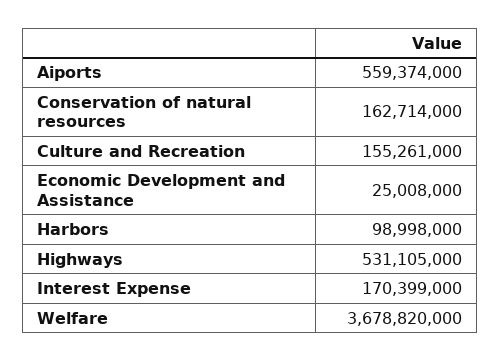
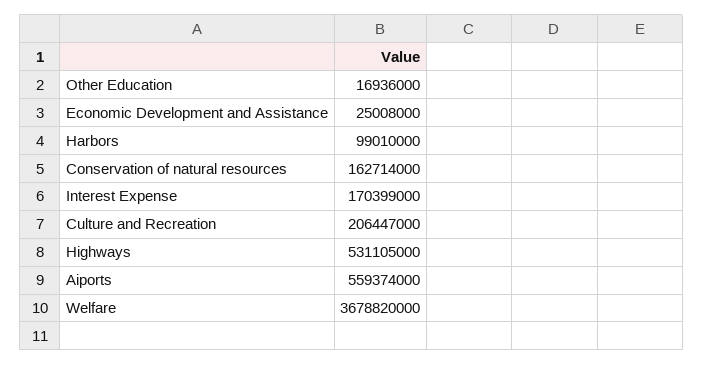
Culture and Recreation: 155261000 -> 206447000
Harbors: 98998000 -> 99010000
Other Education: none -> 16936000

